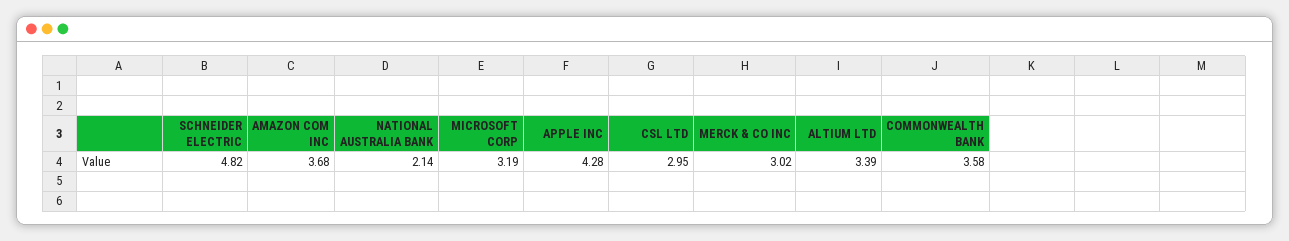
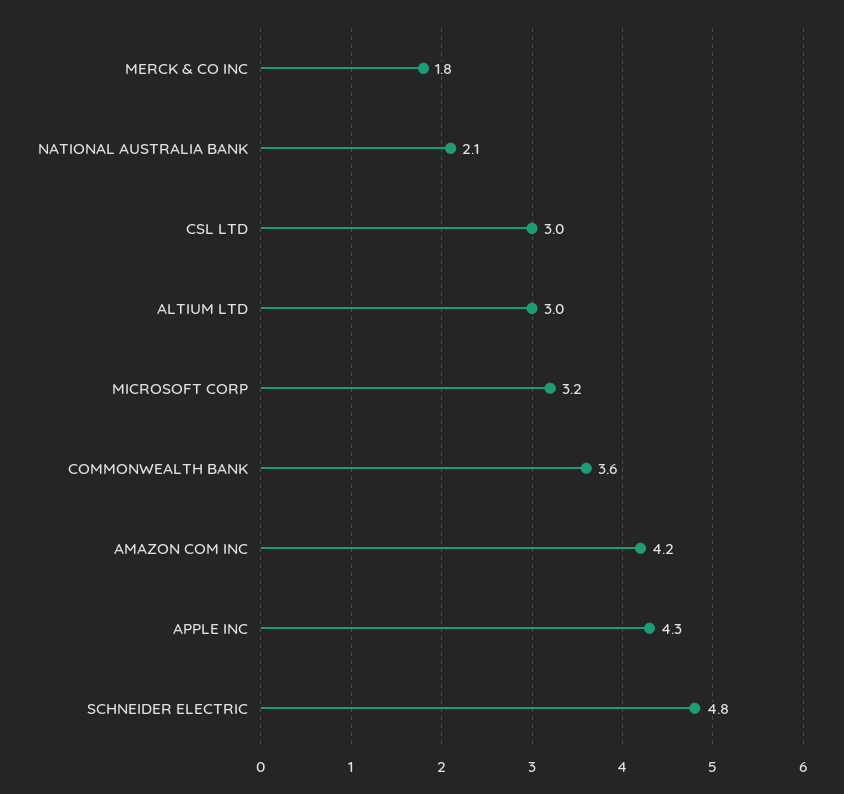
AMAZON COM INC: 3.68 -> 4.2
MERCK & CO INC: 3.02 -> 1.8
ALTIUM LTD: 3.39 -> 3

